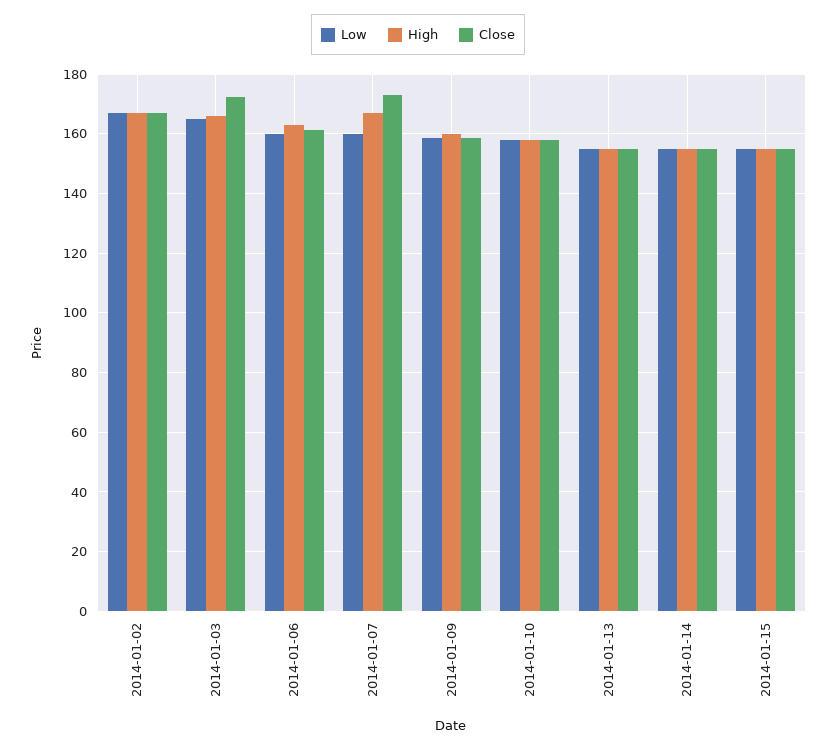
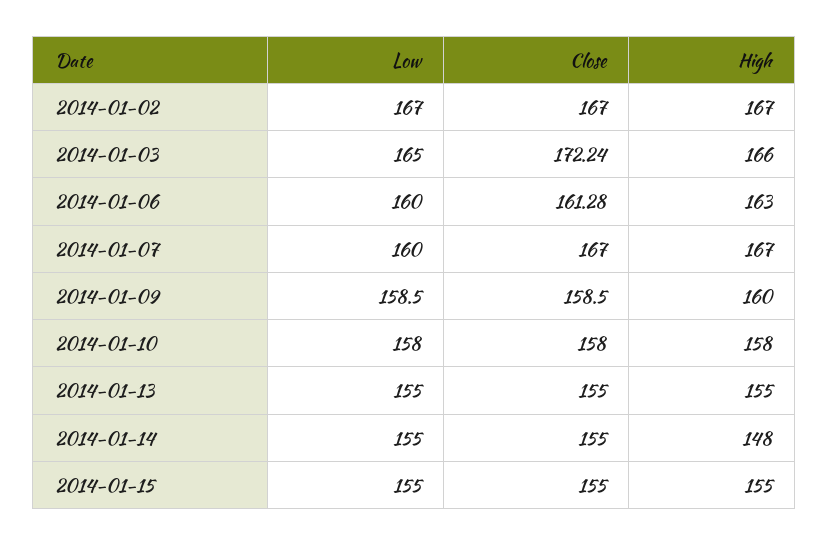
Close, 2014-01-07: 172.5 -> 167
High, 2014-01-14: 155 -> 148

